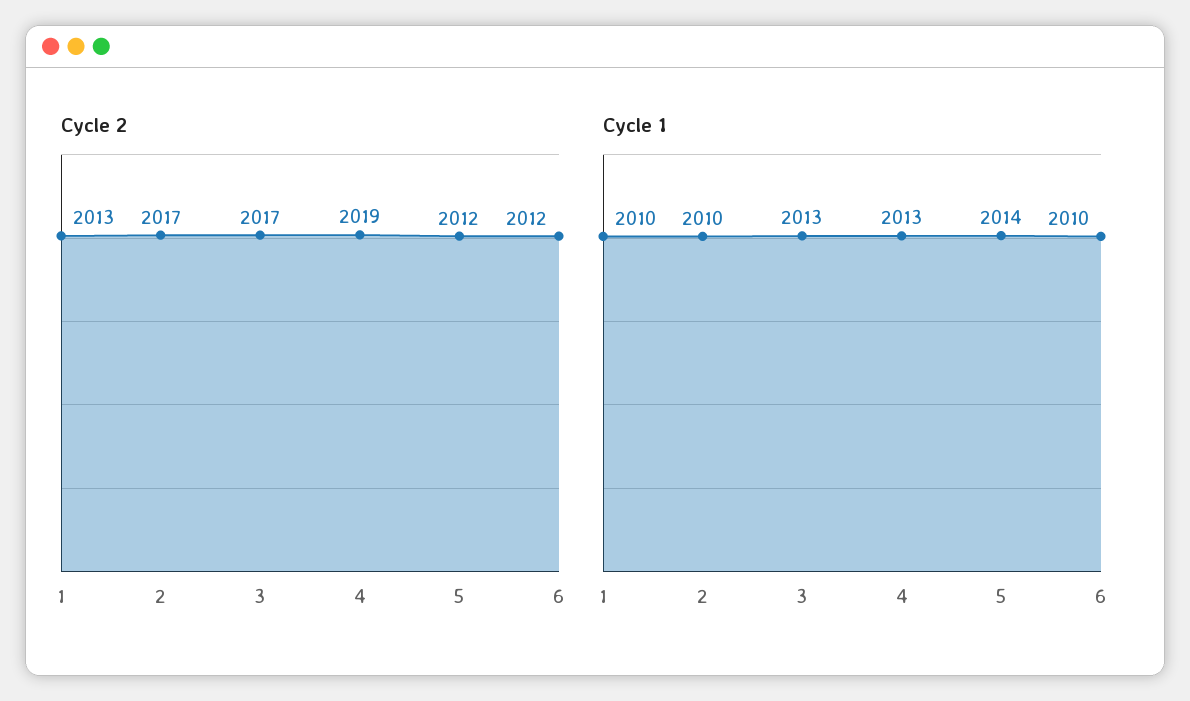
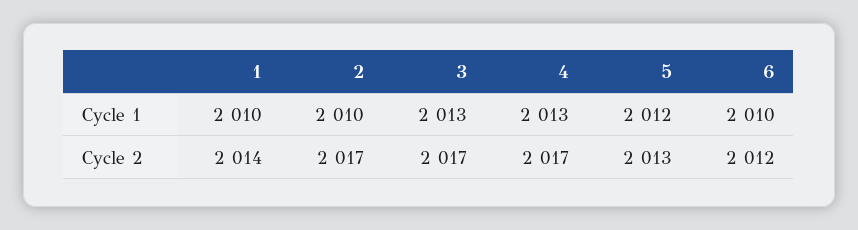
Cycle 2, 1: 2013 -> 2014
Cycle 2, 4: 2019 -> 2017
Cycle 2, 5: 2012 -> 2013
Cycle 1, 5: 2014 -> 2012

